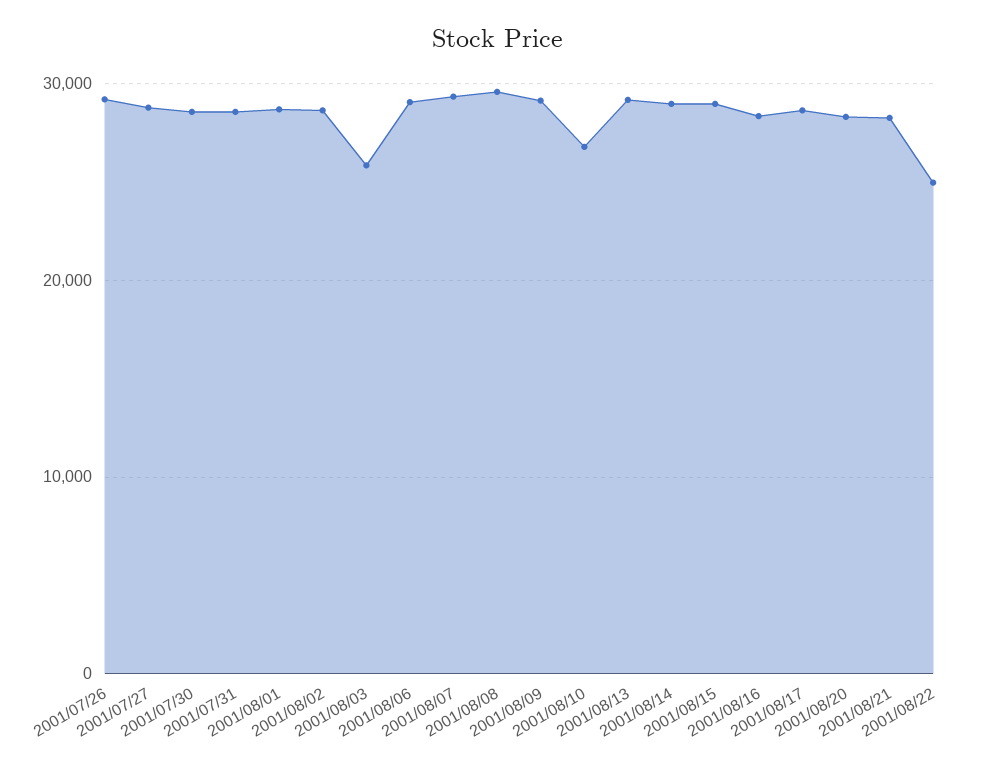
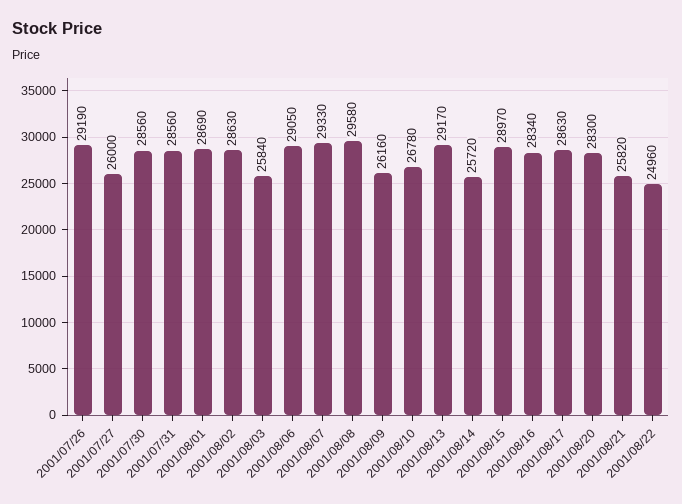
2001/07/27: 29000 -> 26000
2001/08/09: 29000 -> 26160
2001/08/14: 29000 -> 25720
2001/08/21: 28000 -> 25820

